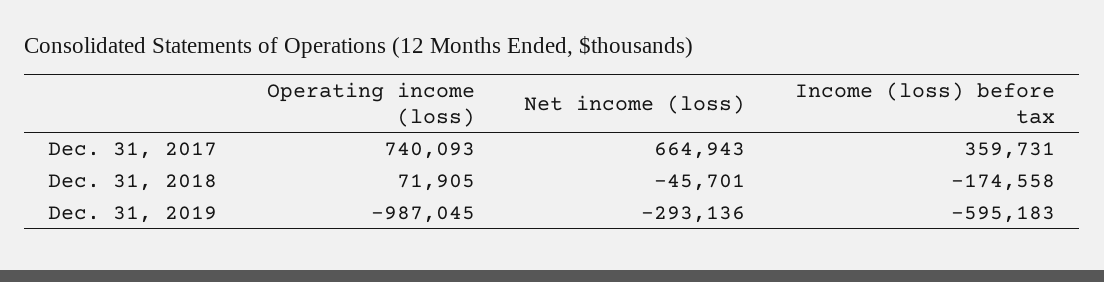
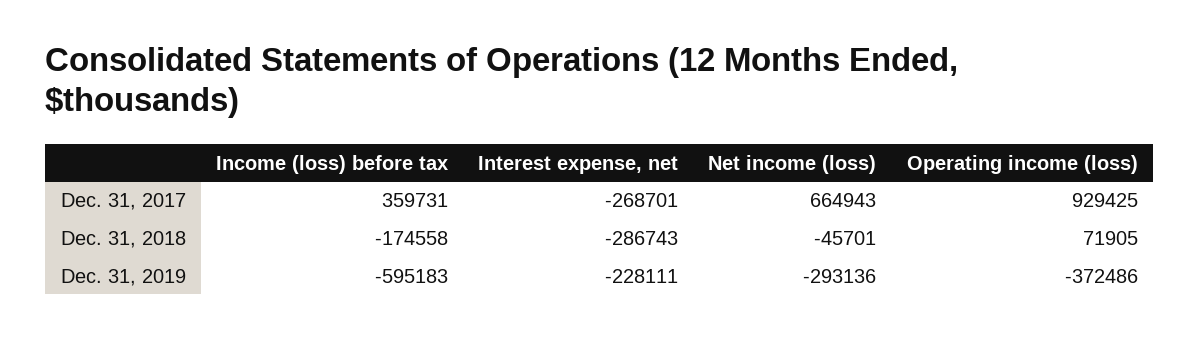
Operating income (loss), Dec. 31, 2017: 740093 -> 929425
Operating income (loss), Dec. 31, 2019: -987045 -> -372486
Interest expense, net, Dec. 31, 2017: none -> -268701
Interest expense, net, Dec. 31, 2018: none -> -286743
Interest expense, net, Dec. 31, 2019: none -> -228111

